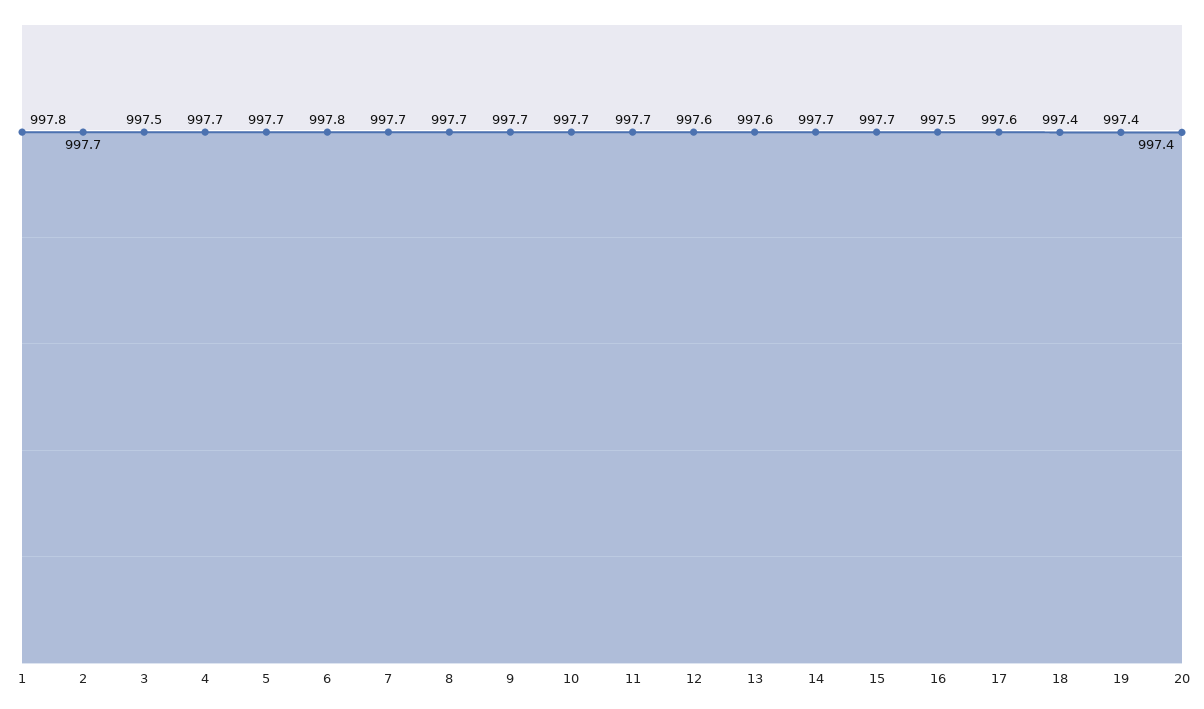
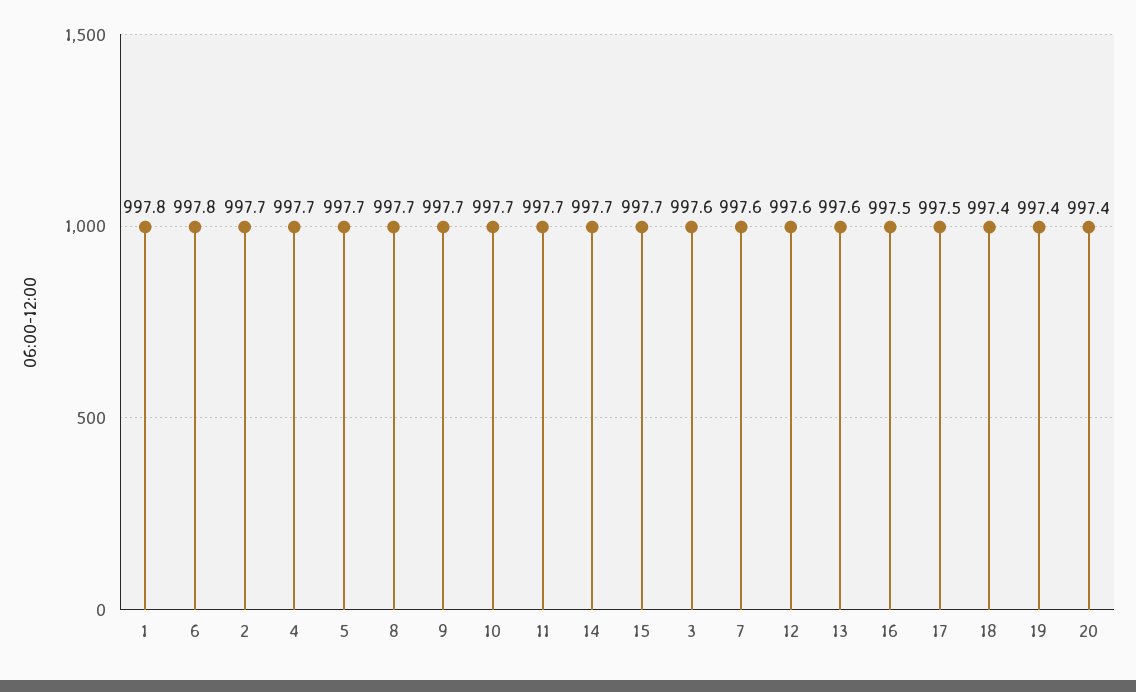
3: 997.5 -> 997.6
7: 997.7 -> 997.6
17: 997.6 -> 997.5

